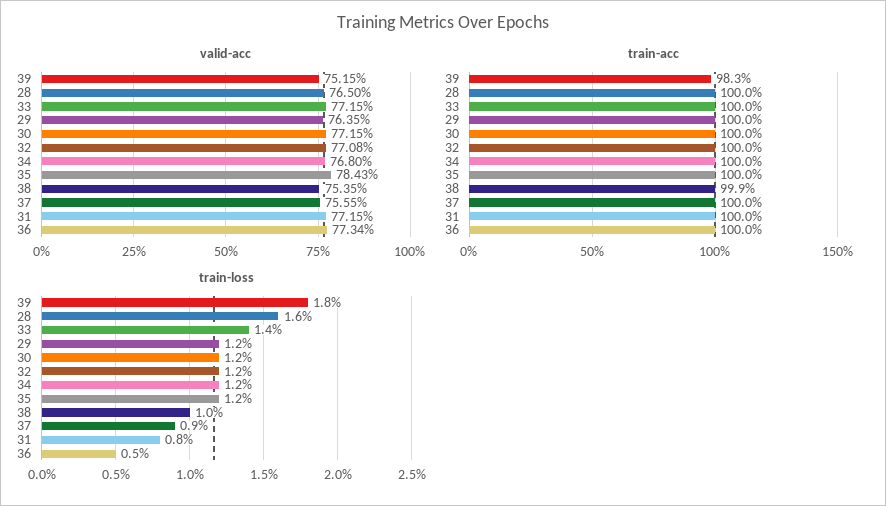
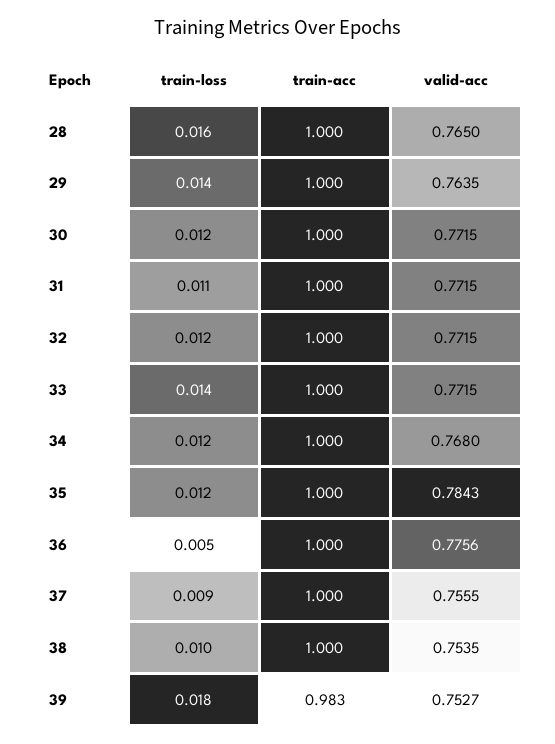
valid-acc, 39: 0.7515 -> 0.7527
valid-acc, 32: 0.7708 -> 0.7715
valid-acc, 36: 0.7734 -> 0.7756
train-acc, 38: 0.999 -> 1
train-loss, 29: 0.012 -> 0.014
train-loss, 31: 0.008 -> 0.011

